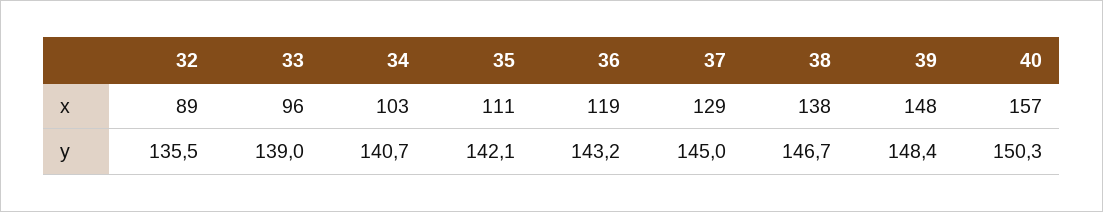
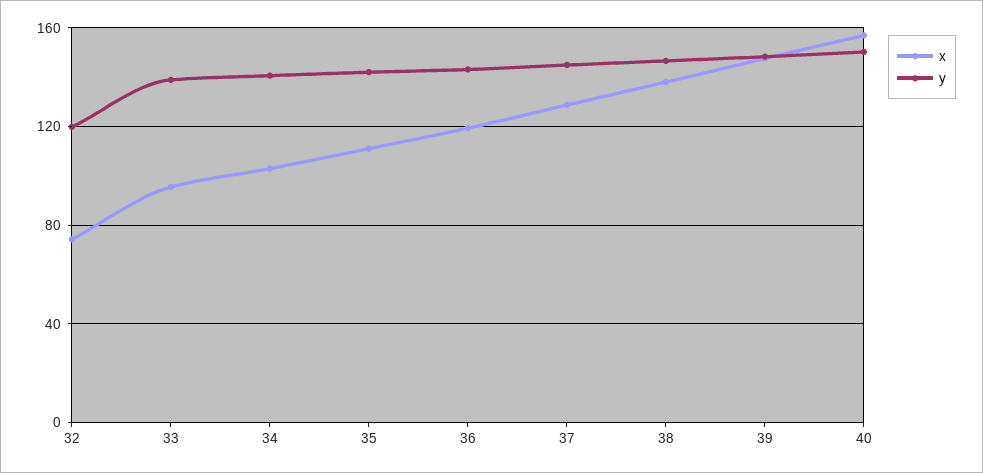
x, 32: 89 -> 75
y, 32: 135.5 -> 120

